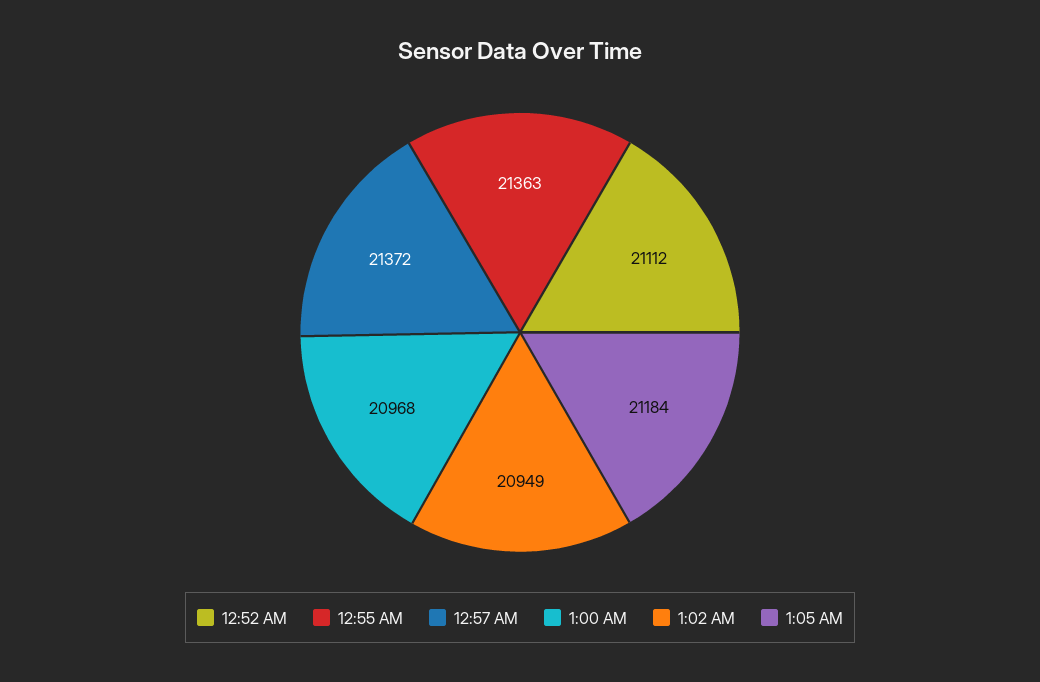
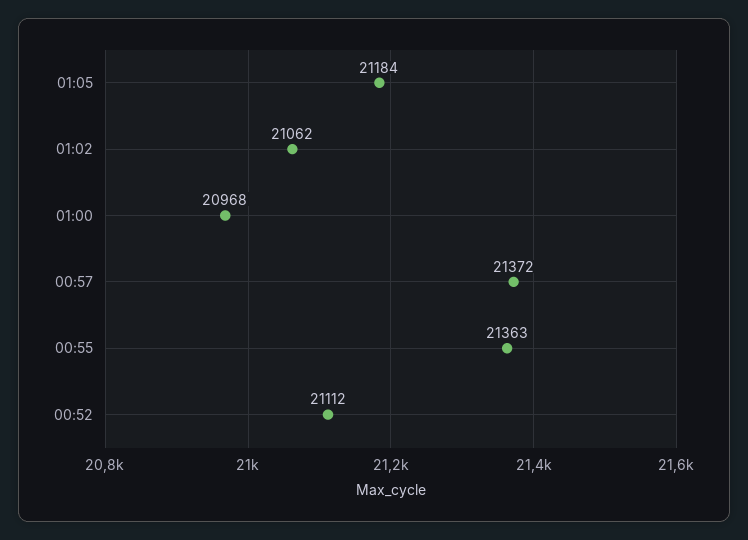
1:02 AM: 20949 -> 21062

